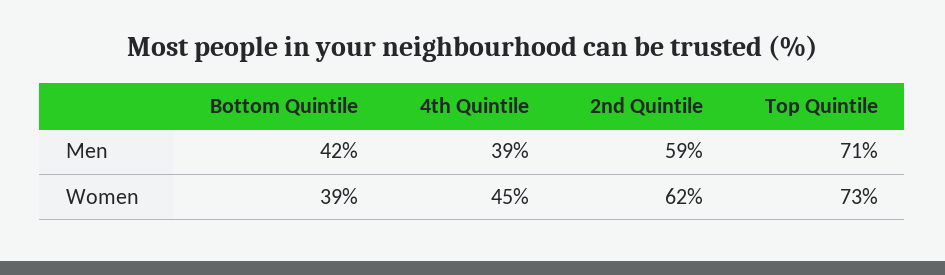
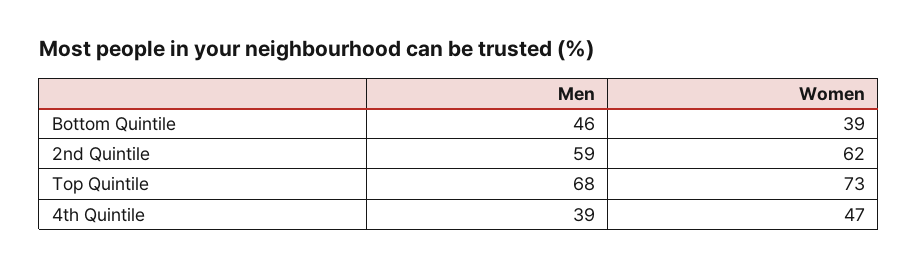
Bottom Quintile, Men: 42 -> 46
Top Quintile, Men: 71 -> 68
4th Quintile, Women: 45 -> 47

